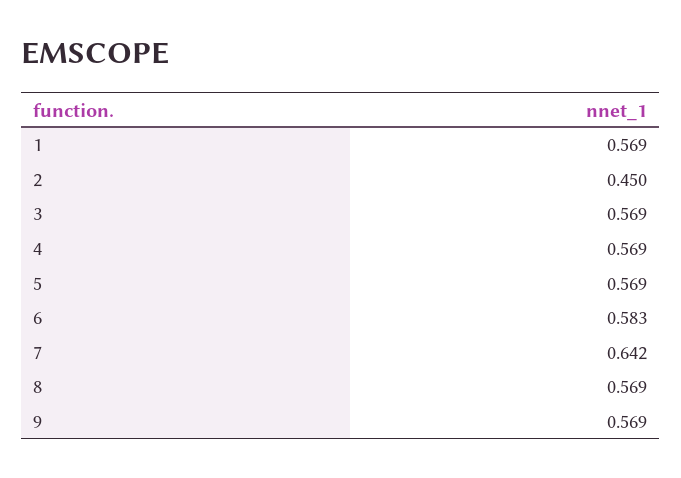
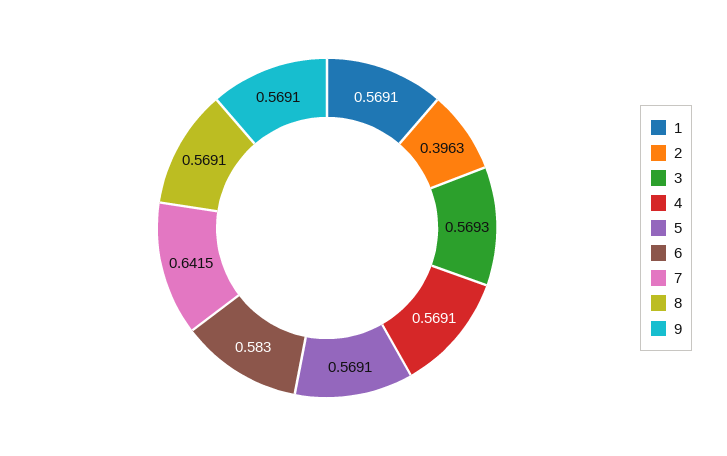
2: 0.45 -> 0.3963

